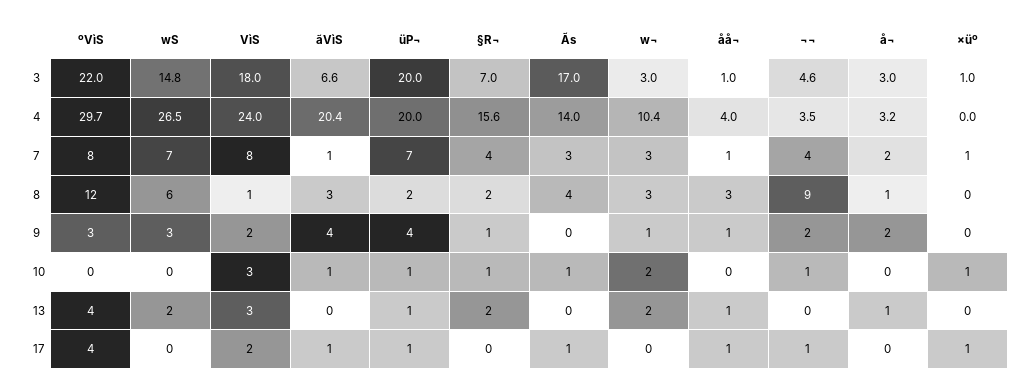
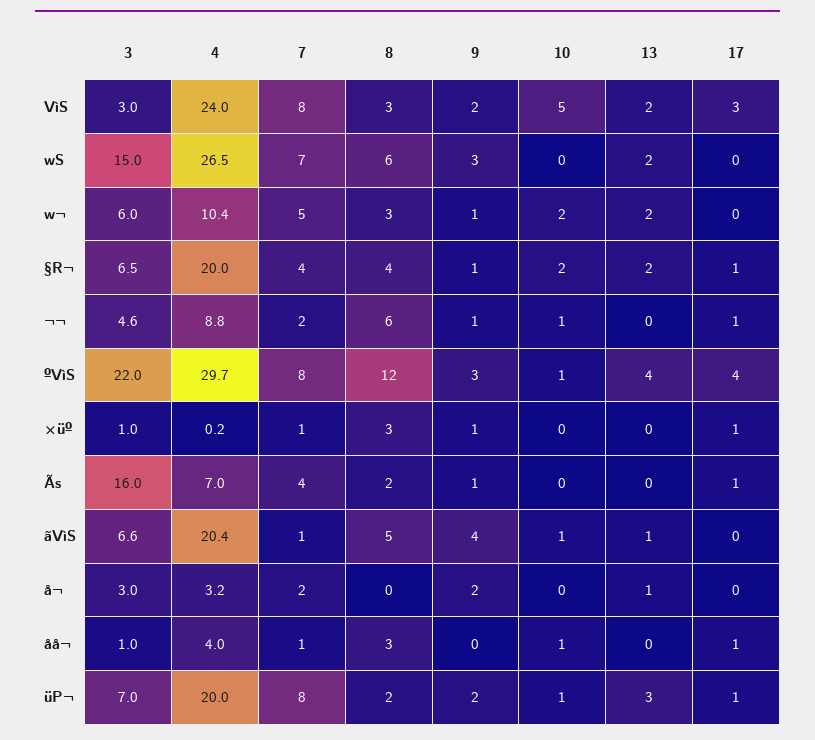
wS, 3: 14.8 -> 15
VìS, 3: 18 -> 3
üP¬, 3: 20 -> 7
§R¬, 3: 7 -> 6.5
Ãs, 3: 17 -> 16
w¬, 3: 3 -> 6
§R¬, 4: 15.6 -> 20
Ãs, 4: 14 -> 7
¬¬, 4: 3.5 -> 8.8
×üº, 4: 0 -> 0.2
üP¬, 7: 7 -> 8
Ãs, 7: 3 -> 4
w¬, 7: 3 -> 5
¬¬, 7: 4 -> 2
VìS, 8: 1 -> 3
ãVìS, 8: 3 -> 5
§R¬, 8: 2 -> 4
Ãs, 8: 4 -> 2
¬¬, 8: 9 -> 6
å¬, 8: 1 -> 0
×üº, 8: 0 -> 3
üP¬, 9: 4 -> 2
Ãs, 9: 0 -> 1
åå¬, 9: 1 -> 0
¬¬, 9: 2 -> 1
×üº, 9: 0 -> 1
ºVìS, 10: 0 -> 1
VìS, 10: 3 -> 5
§R¬, 10: 1 -> 2
Ãs, 10: 1 -> 0
åå¬, 10: 0 -> 1
×üº, 10: 1 -> 0
VìS, 13: 3 -> 2
ãVìS, 13: 0 -> 1
üP¬, 13: 1 -> 3
åå¬, 13: 1 -> 0
VìS, 17: 2 -> 3
ãVìS, 17: 1 -> 0
§R¬, 17: 0 -> 1

